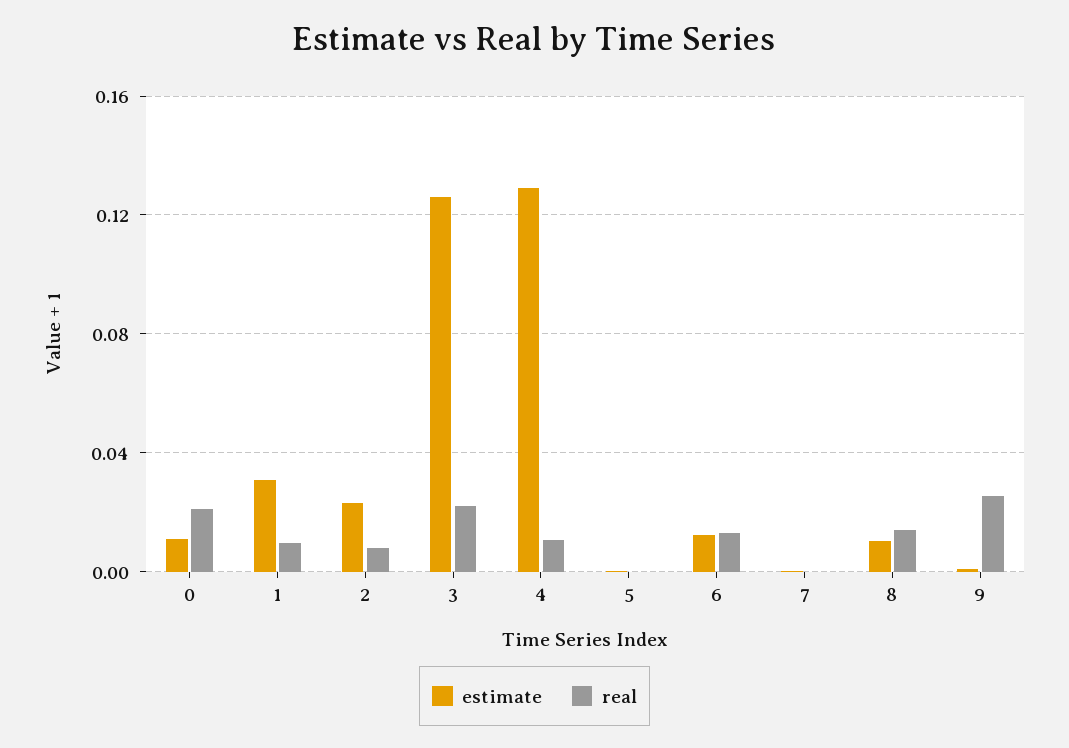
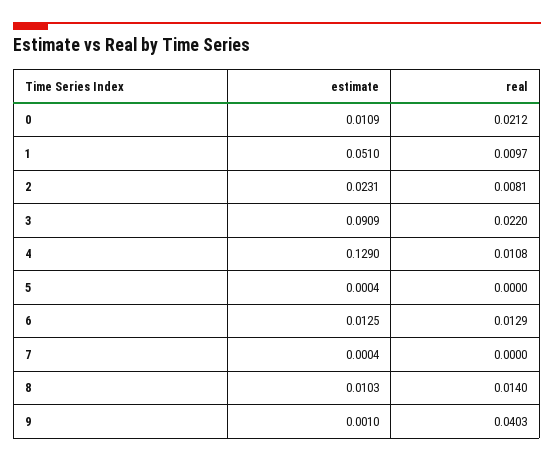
estimate, 1: 0.03 -> 0.051
estimate, 3: 0.125 -> 0.0909
real, 9: 0.025 -> 0.0403

